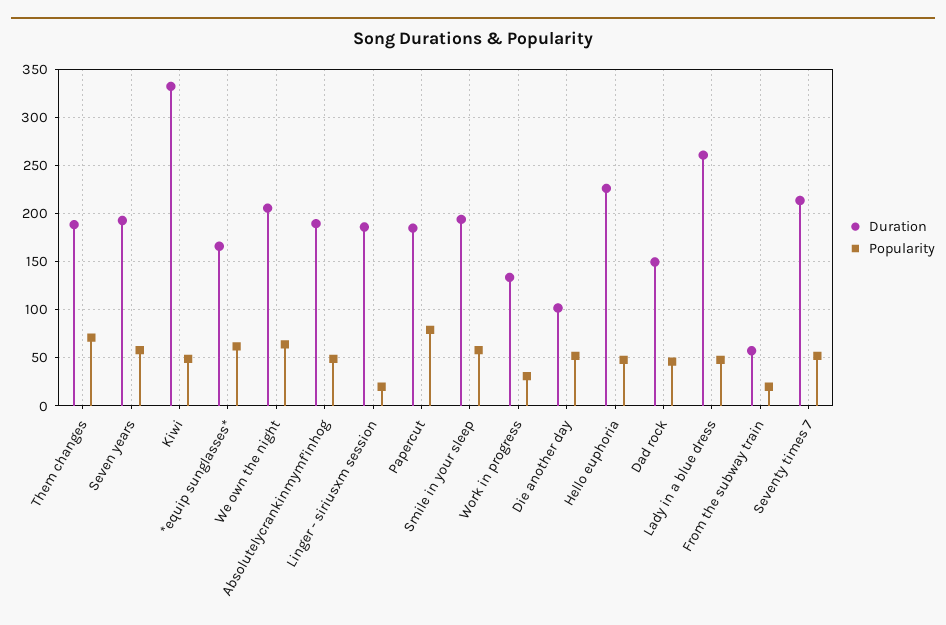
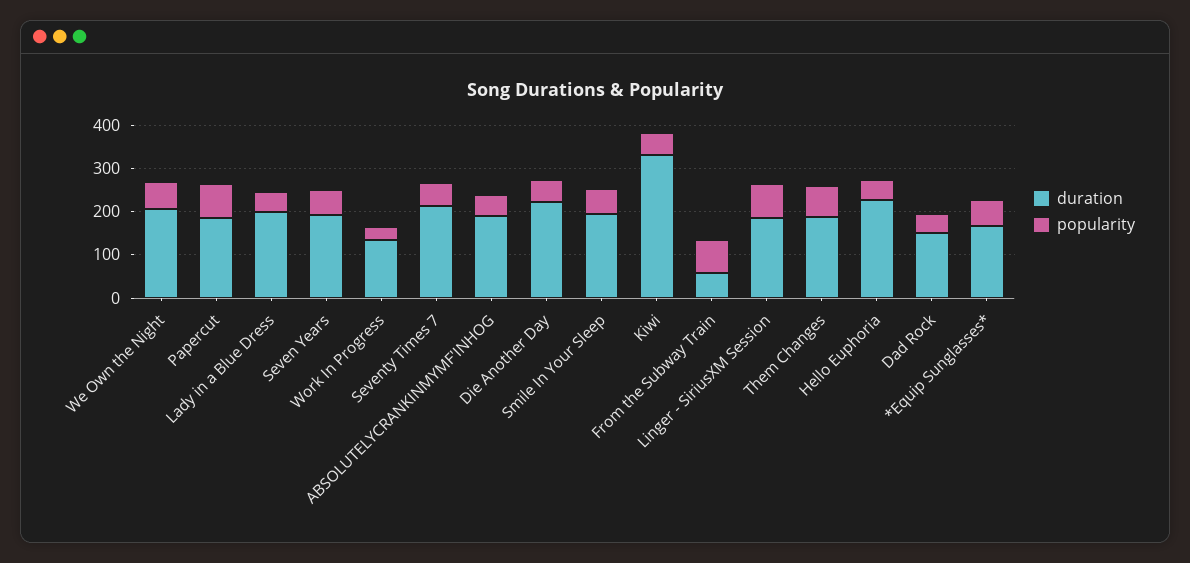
Popularity, Linger - siriusxm session: 20 -> 80
Duration, Die another day: 100 -> 220
Duration, Lady in a blue dress: 260 -> 200
Popularity, From the subway train: 20 -> 80

